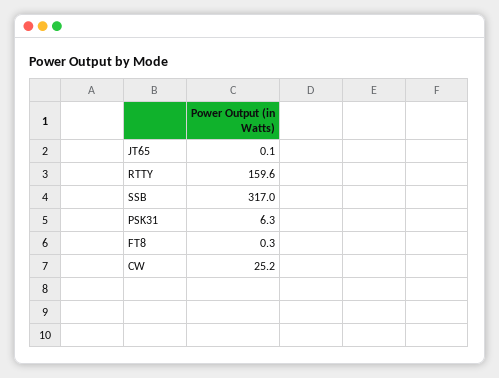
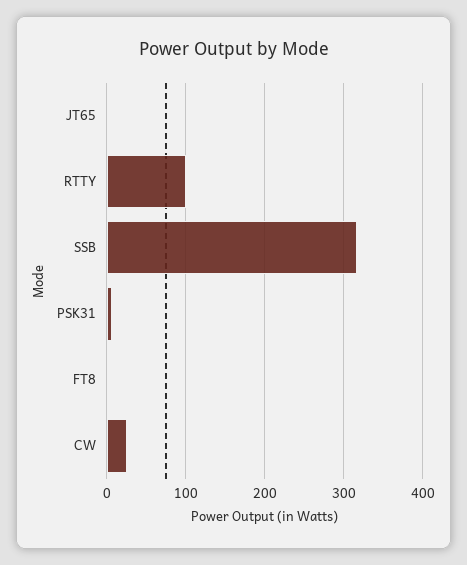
RTTY: 159.6 -> 100

